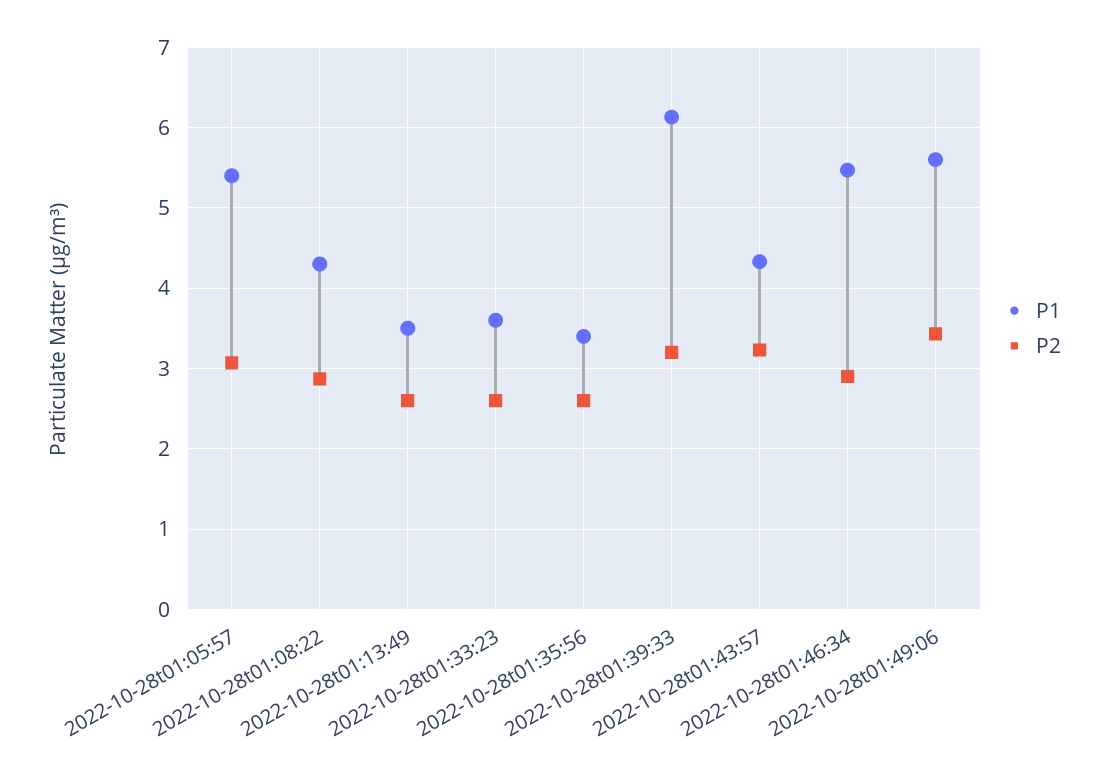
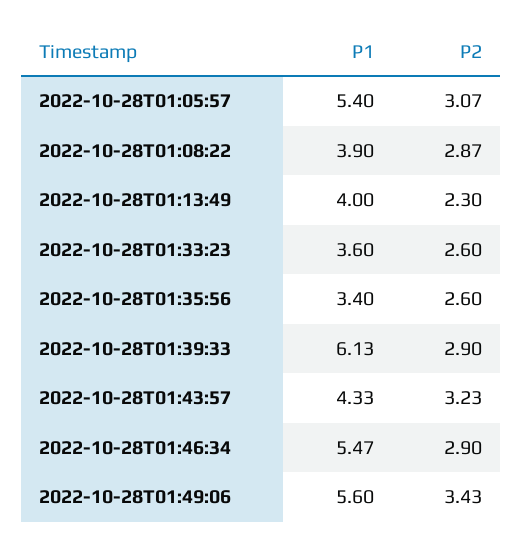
P1, 2022-10-28t01:08:22: 4.3 -> 3.9
P1, 2022-10-28t01:13:49: 3.5 -> 4
P2, 2022-10-28t01:13:49: 2.6 -> 2.3
P2, 2022-10-28t01:39:33: 3.2 -> 2.9

